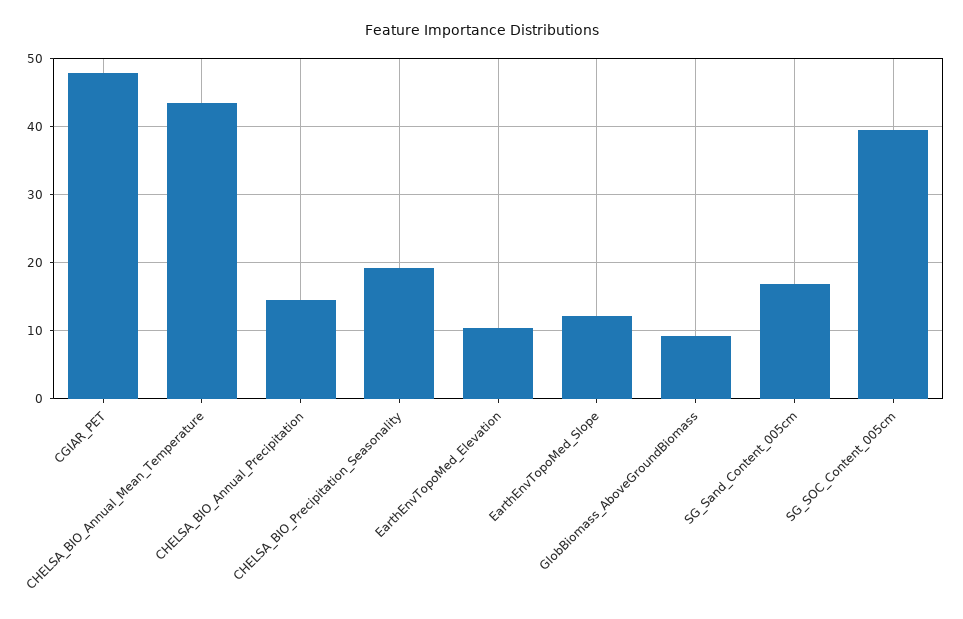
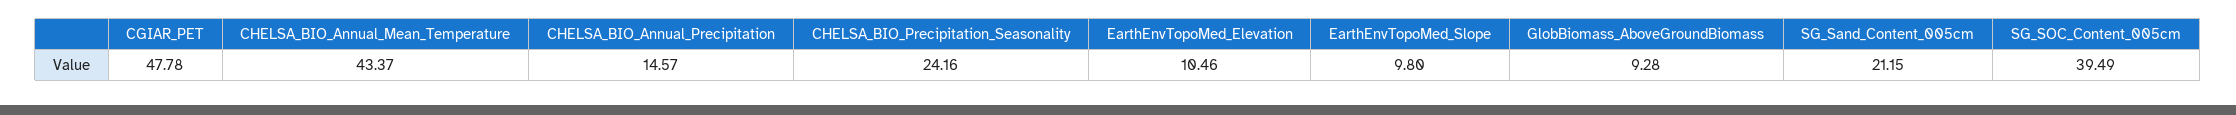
CHELSA_BIO_Precipitation_Seasonality: 19 -> 24.16
EarthEnvTopoMed_Slope: 12 -> 9.8
SG_Sand_Content_005cm: 17 -> 21.15

